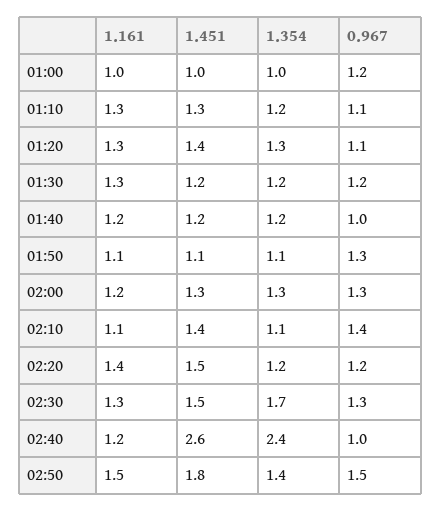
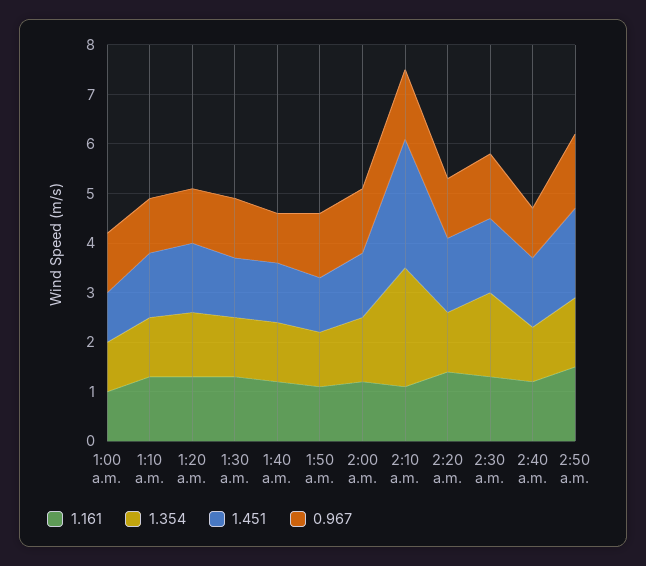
1.451, 02:10: 1.4 -> 2.5
1.354, 02:10: 1.1 -> 2.5
1.451, 02:40: 2.6 -> 1.5
1.354, 02:40: 2.4 -> 1

